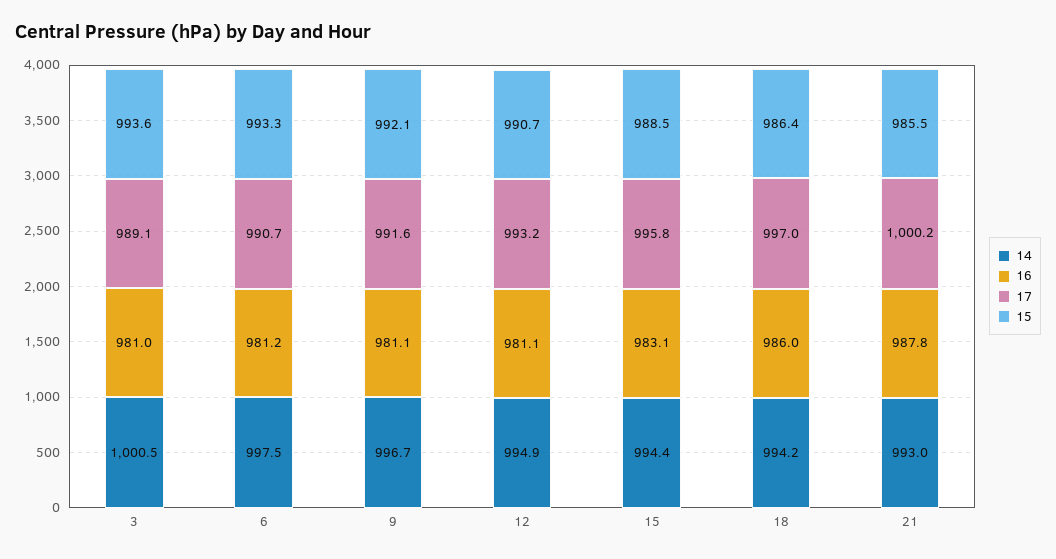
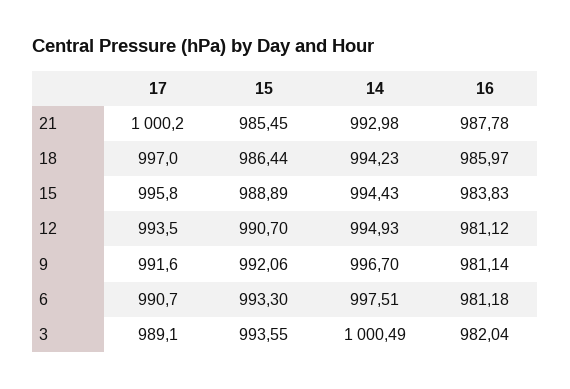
16, 3: 981 -> 982.04
17, 12: 993.2 -> 993.5
16, 15: 983.1 -> 983.83
15, 15: 988.5 -> 988.89

